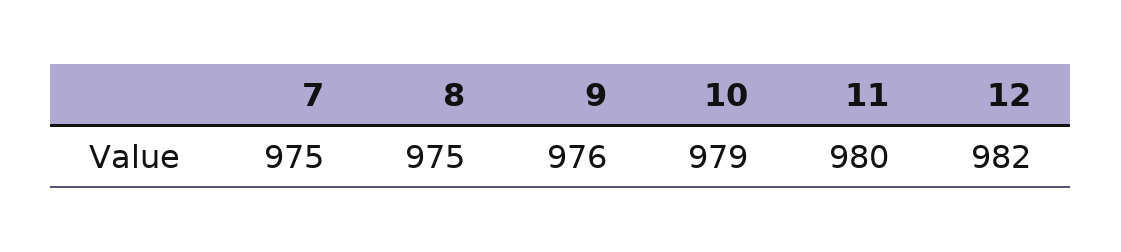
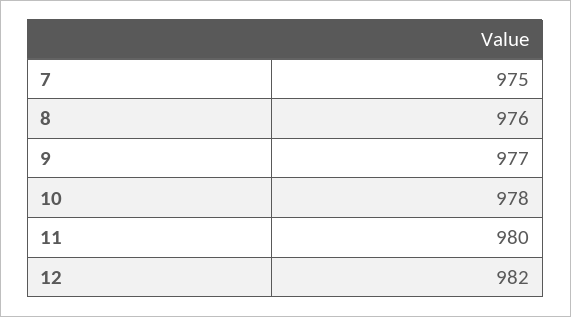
8: 975 -> 976
9: 976 -> 977
10: 979 -> 978

